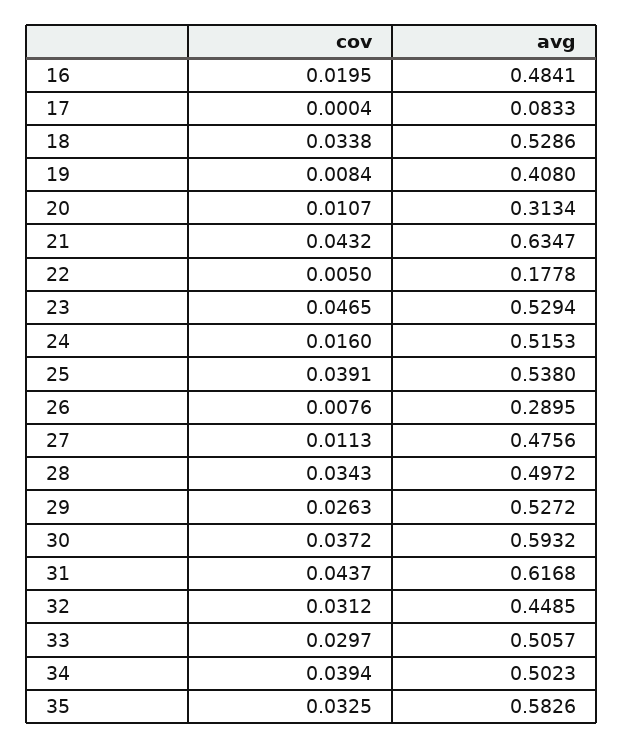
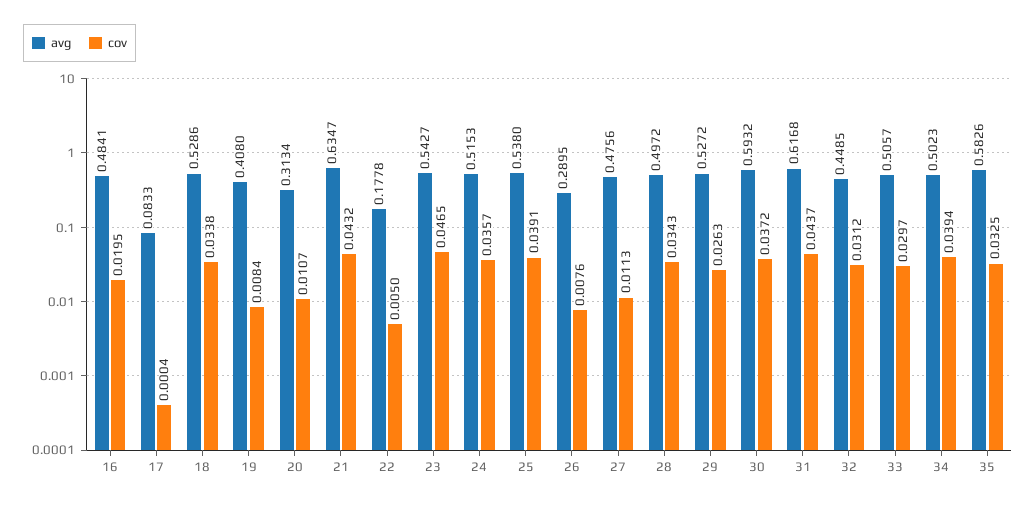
avg, 23: 0.5294 -> 0.5427
cov, 24: 0.016 -> 0.0357

